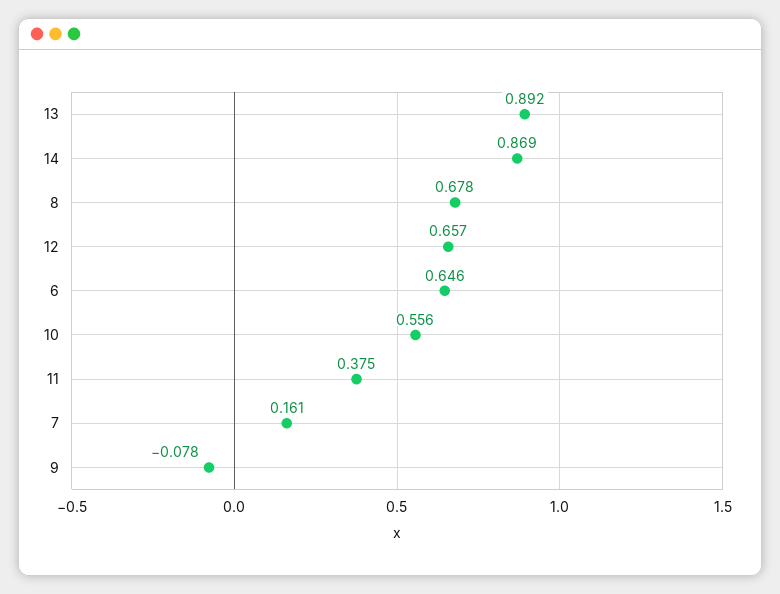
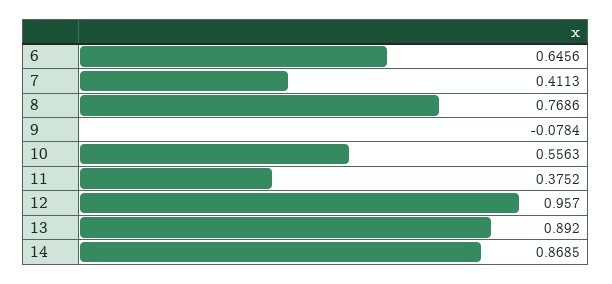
8: 0.678 -> 0.7686
12: 0.657 -> 0.957
7: 0.161 -> 0.4113

